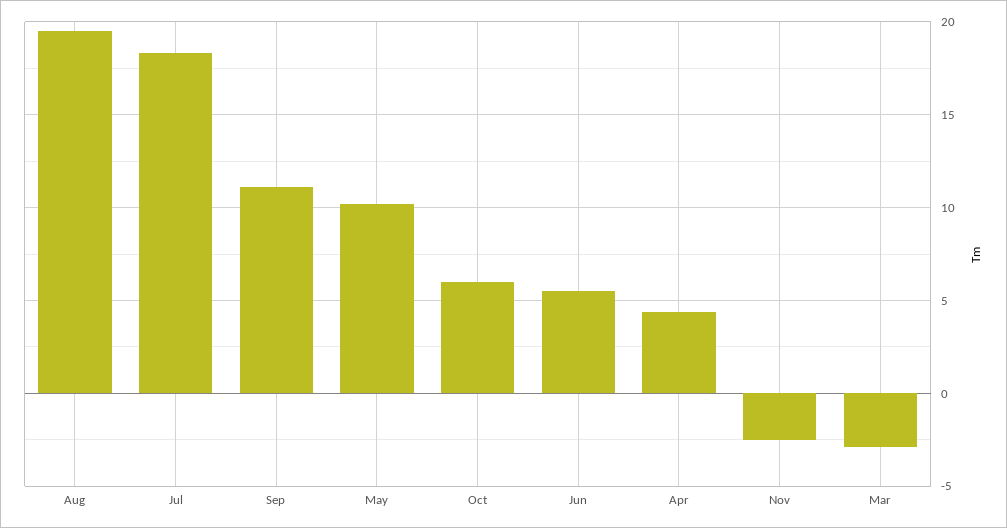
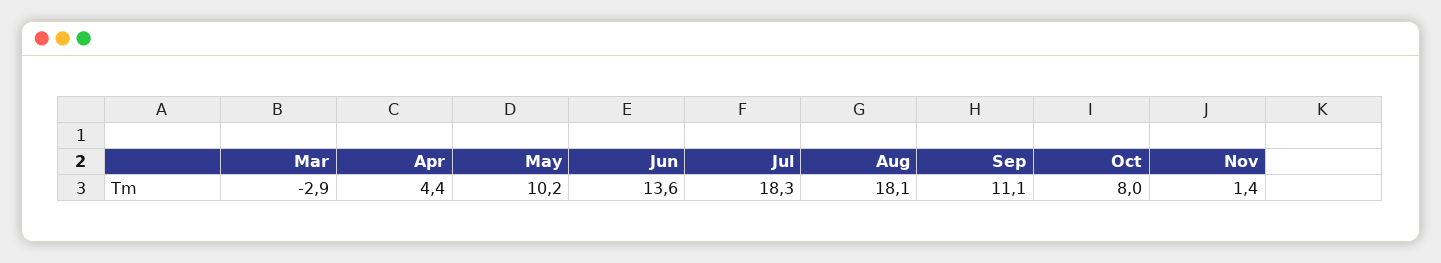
Aug: 19.5 -> 18.1
Oct: 6 -> 8
Jun: 5.5 -> 13.6
Nov: -2.5 -> 1.4

